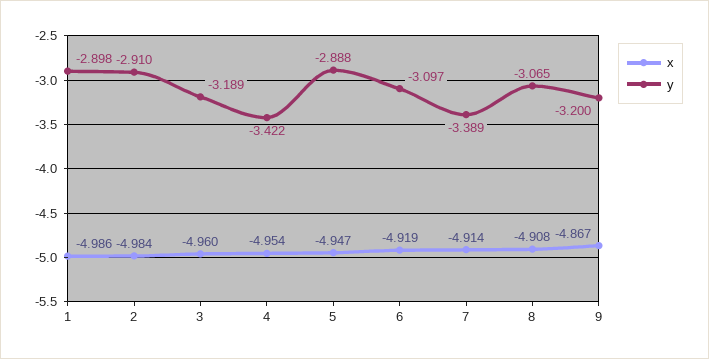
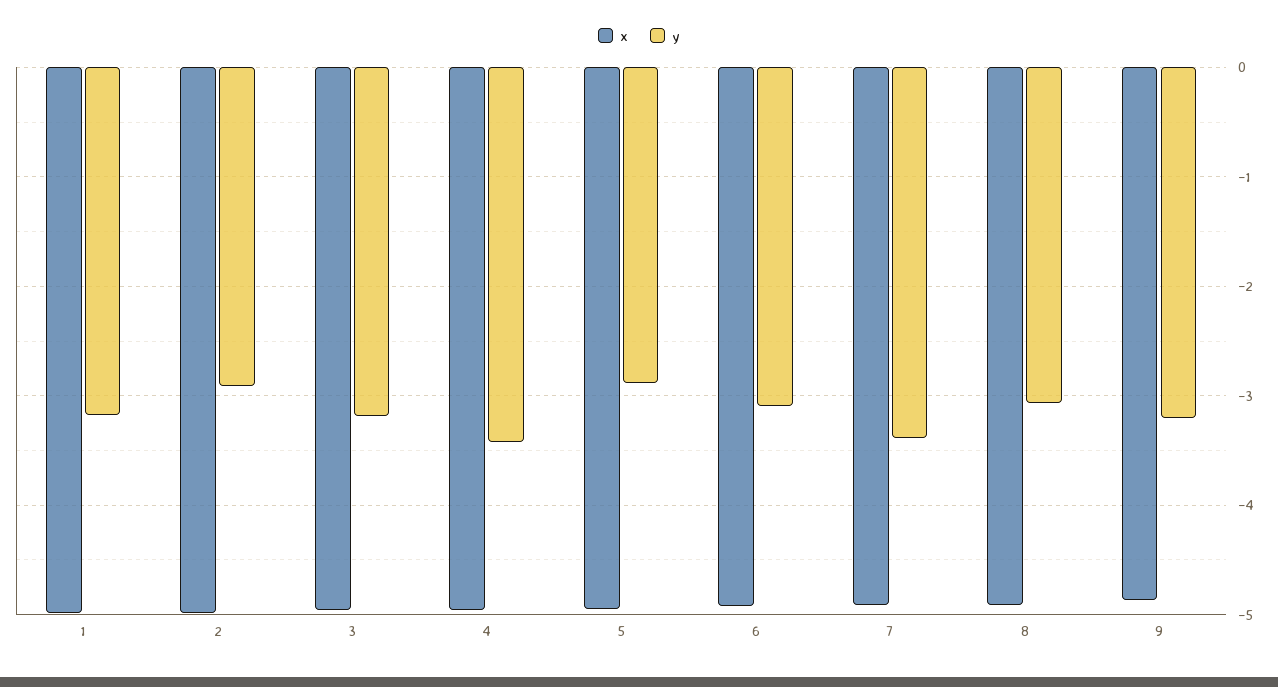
y, 1: -2.898 -> -3.2

